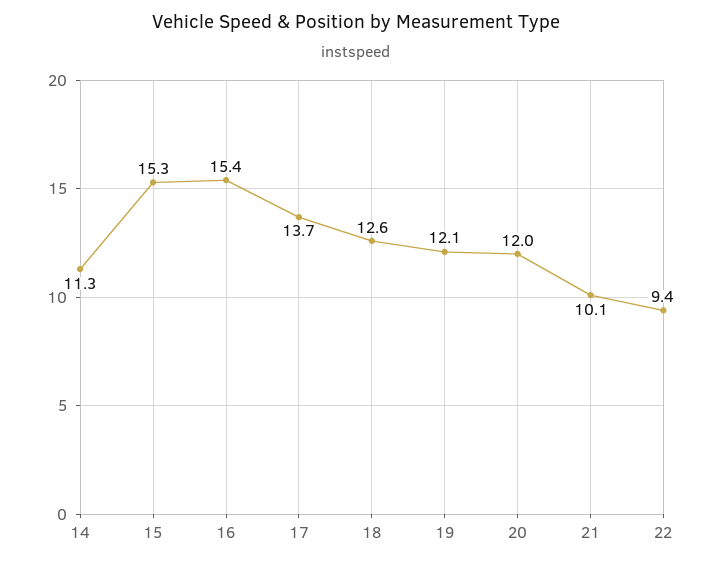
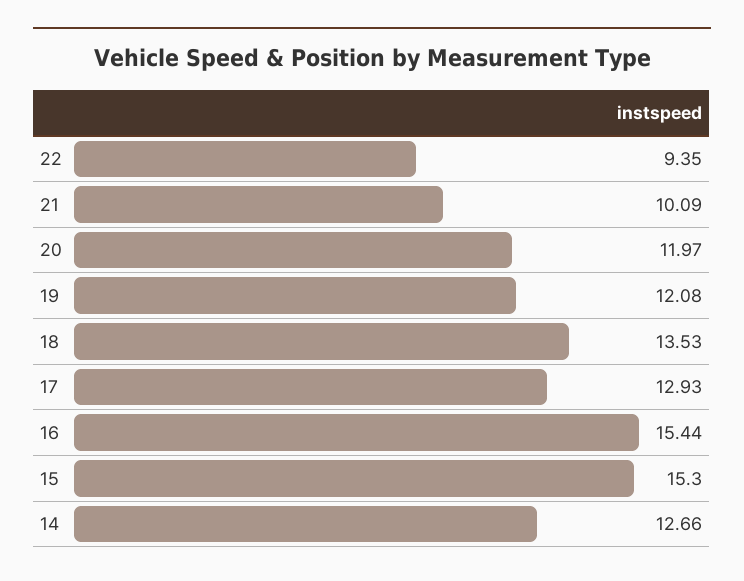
14: 11.3 -> 12.66
17: 13.7 -> 12.93
18: 12.6 -> 13.53

